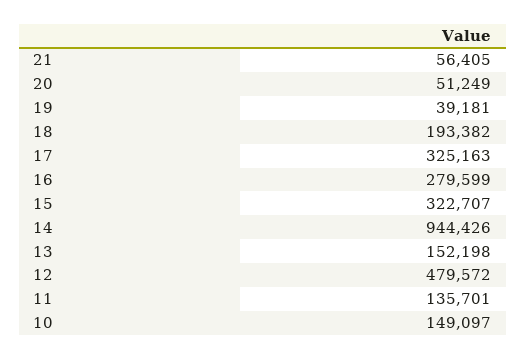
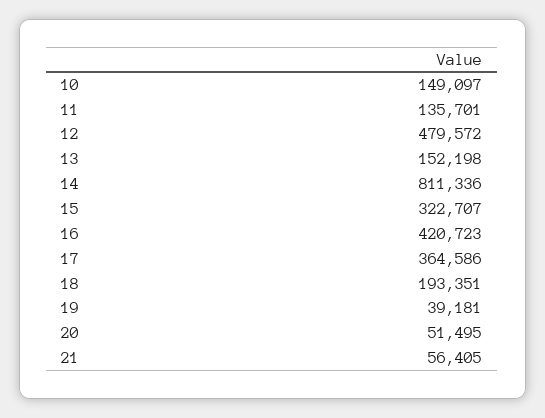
20: 51249 -> 51495
18: 193382 -> 193351
17: 325163 -> 364586
16: 279599 -> 420723
14: 944426 -> 811336

